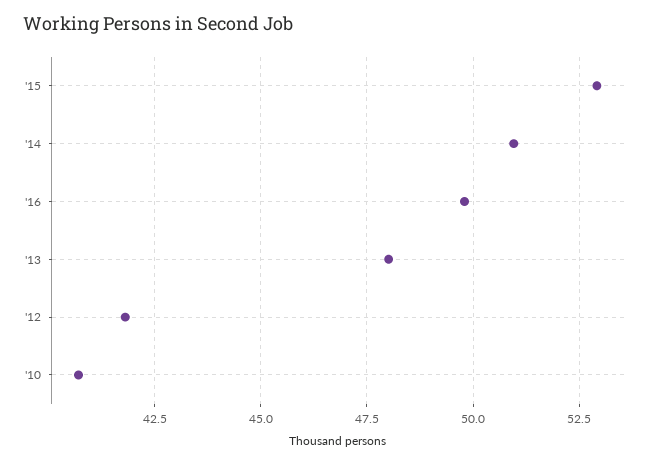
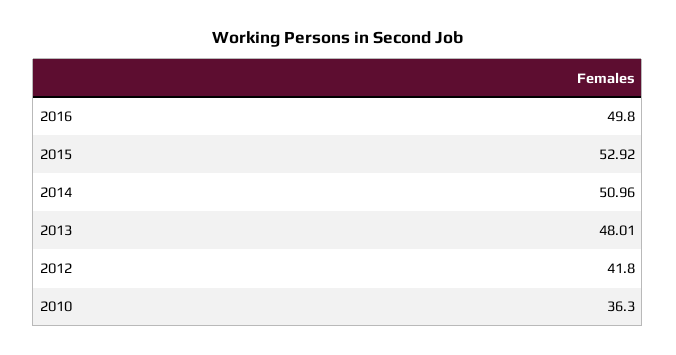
'10: 40.75 -> 36.3

